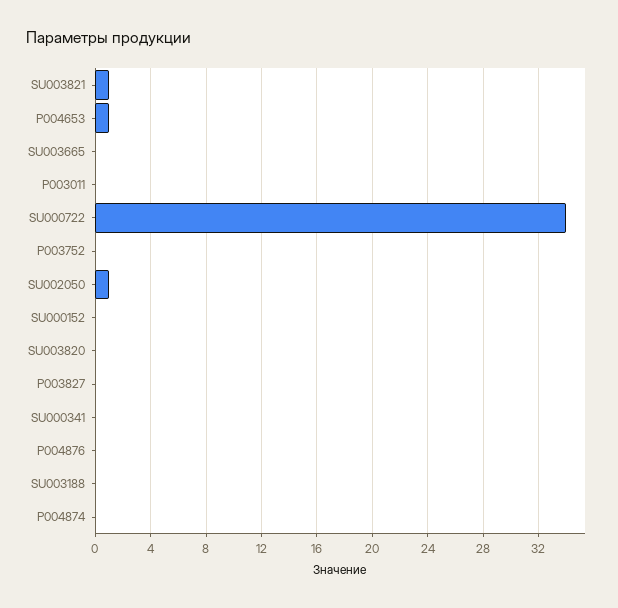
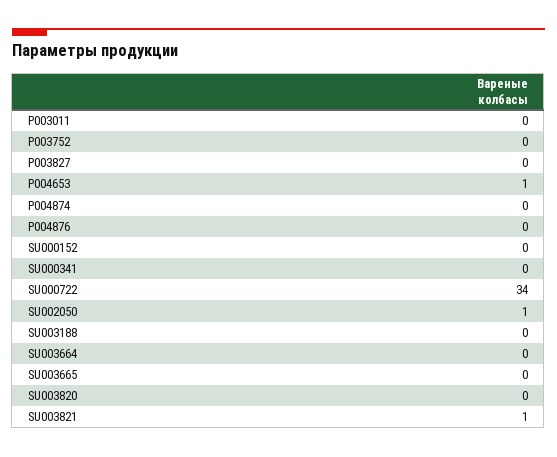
SU003664: none -> 0

